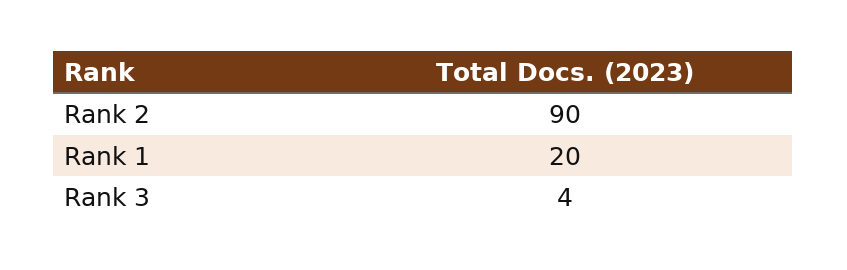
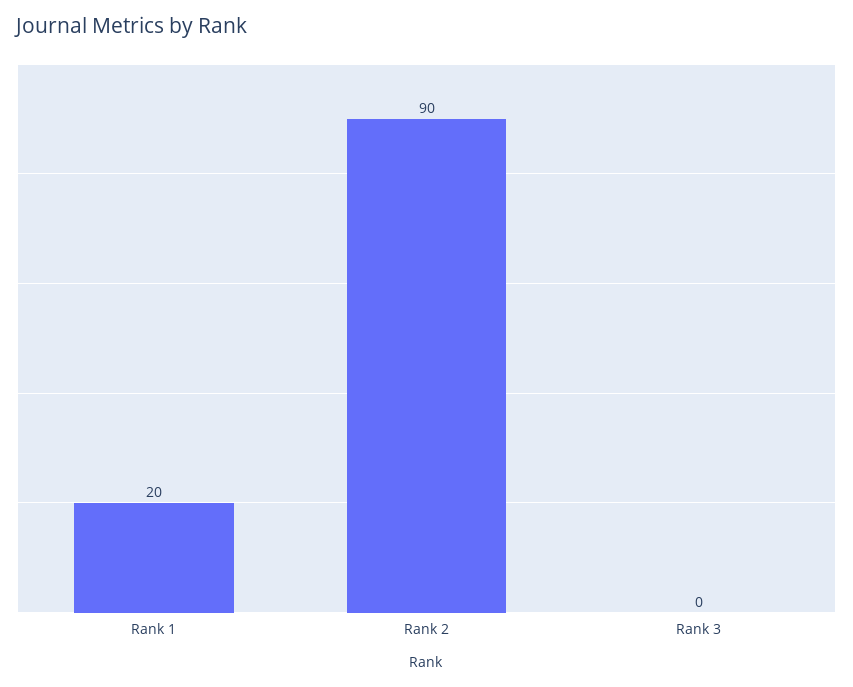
Rank 3: 4 -> 0

